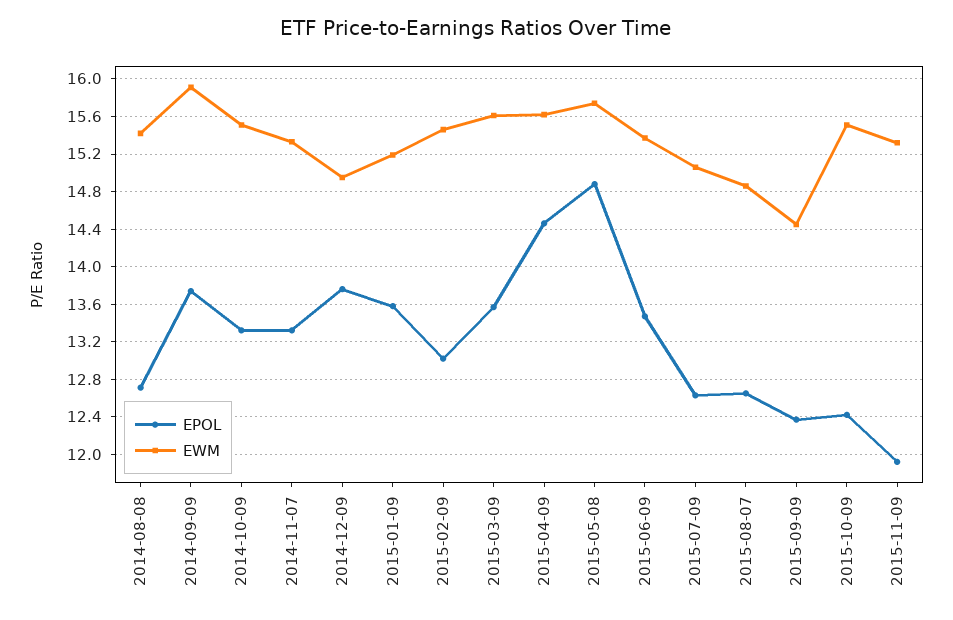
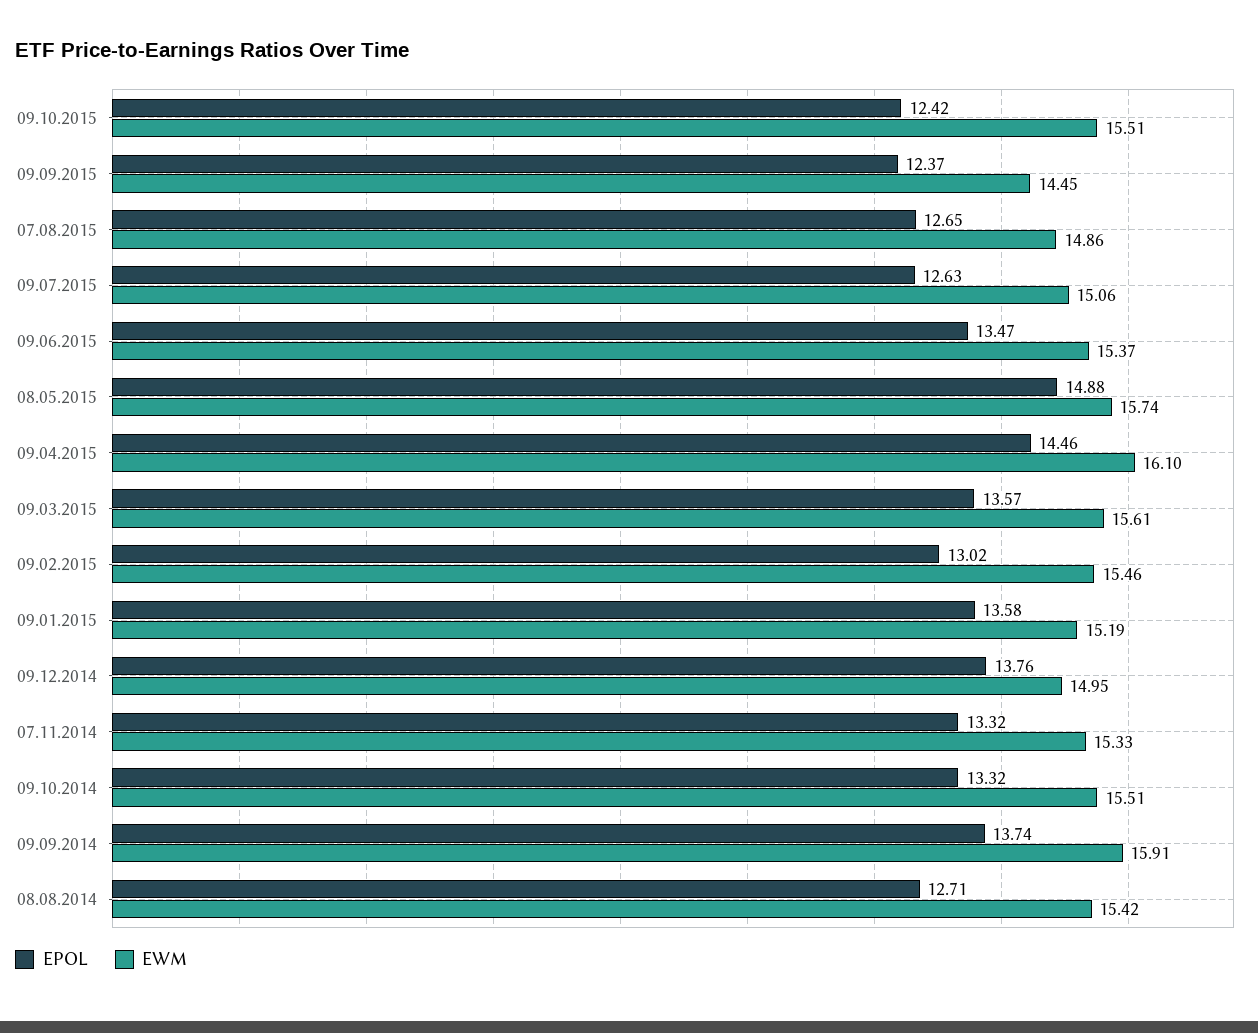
EWM, 2015-04-09: 15.6 -> 16.1
EPOL, 2015-11-09: 11.9 -> none
EWM, 2015-11-09: 15.3 -> none

